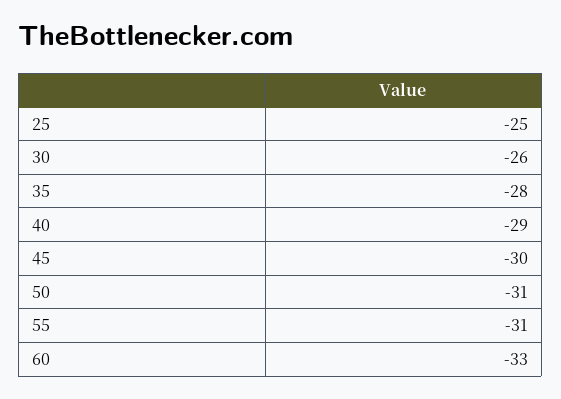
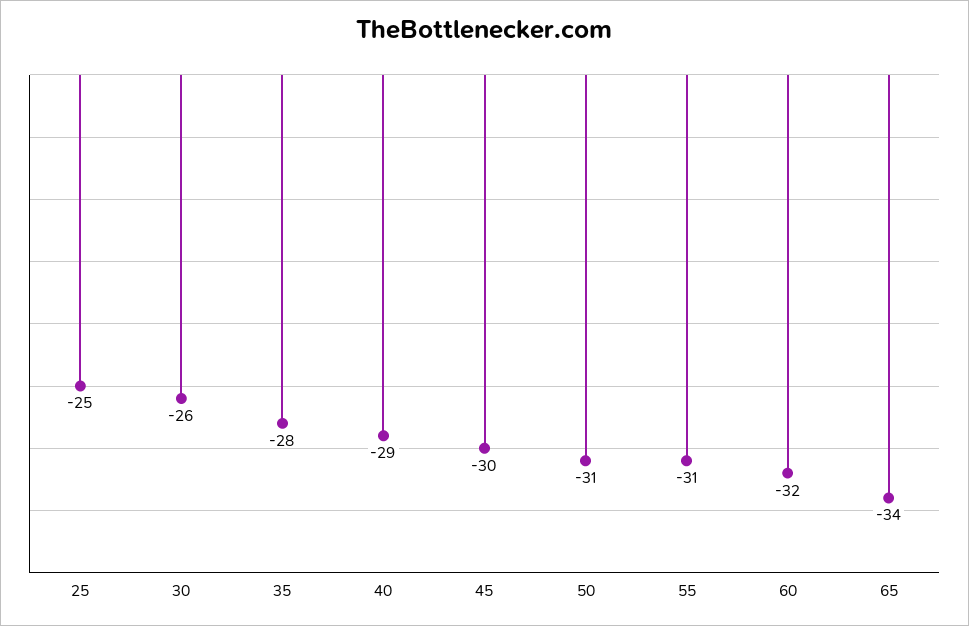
60: -33 -> -32
65: none -> -34

